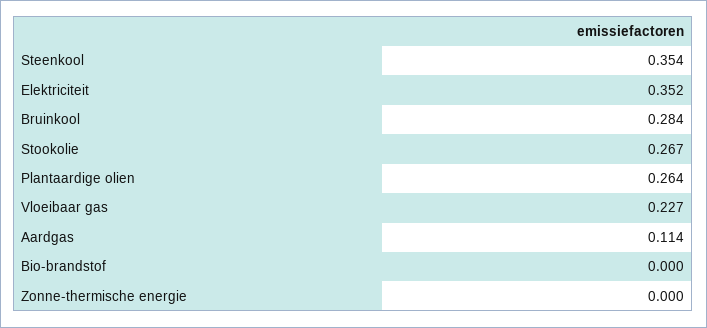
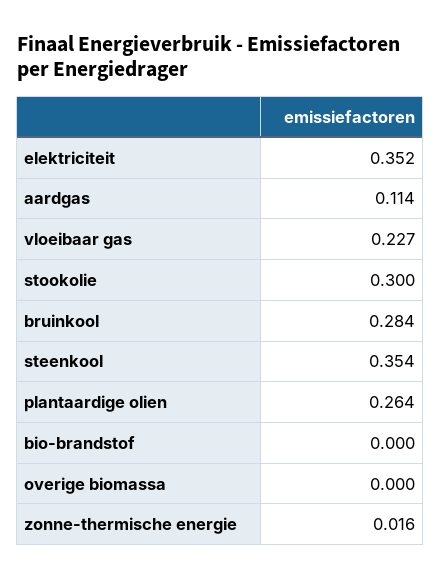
Stookolie: 0.267 -> 0.3
Zonne-thermische energie: 0 -> 0.016
overige biomassa: none -> 0

